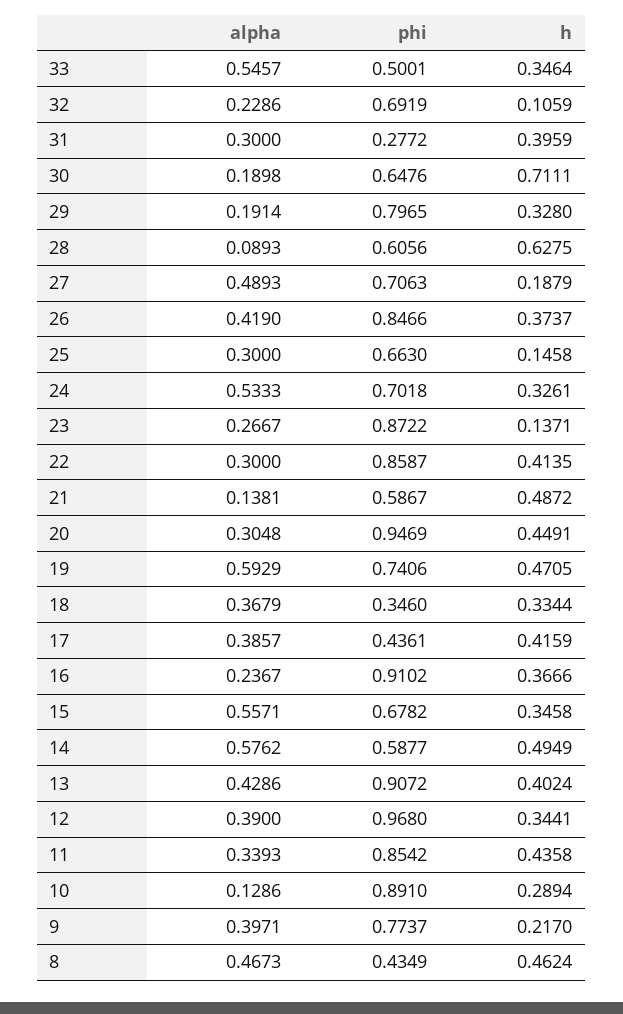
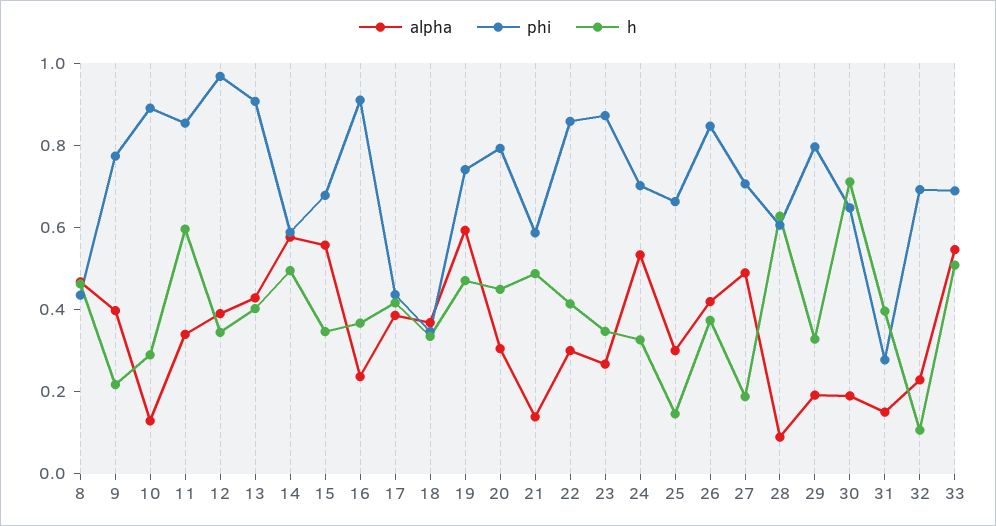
phi, 33: 0.5001 -> 0.7
h, 33: 0.3464 -> 0.5
alpha, 31: 0.3 -> 0.15
h, 23: 0.1371 -> 0.35
phi, 20: 0.9469 -> 0.8
h, 11: 0.4358 -> 0.6

